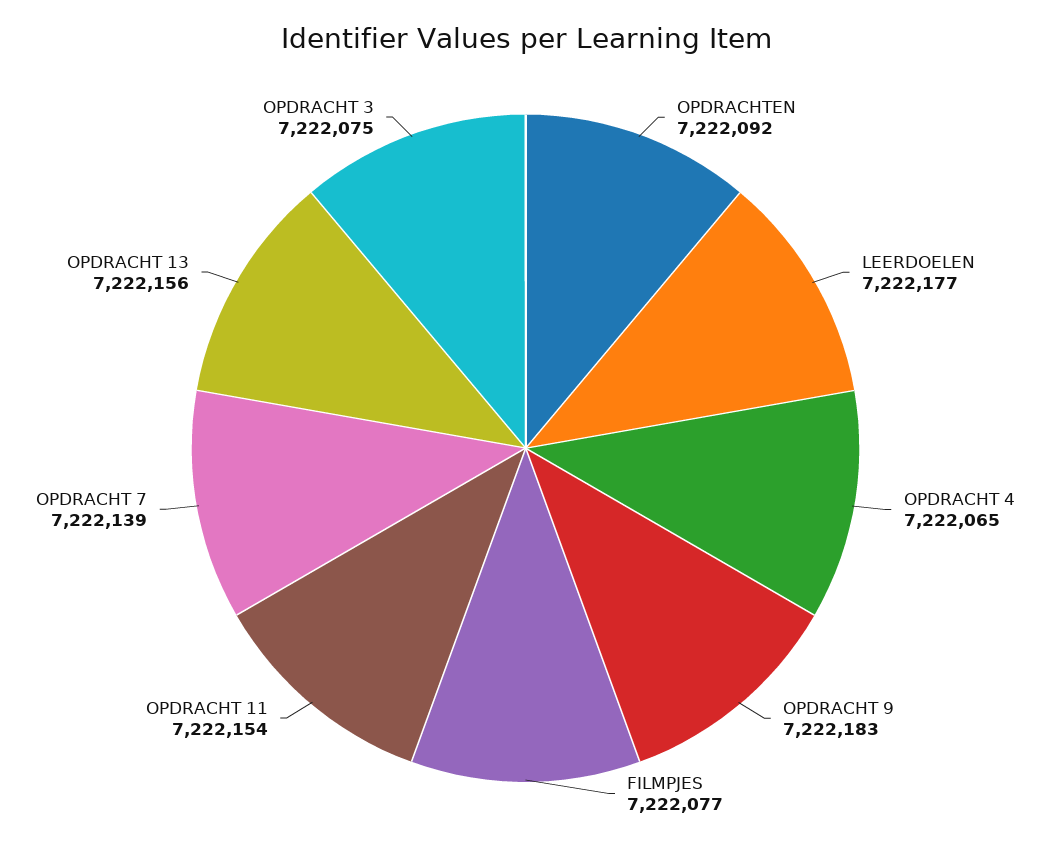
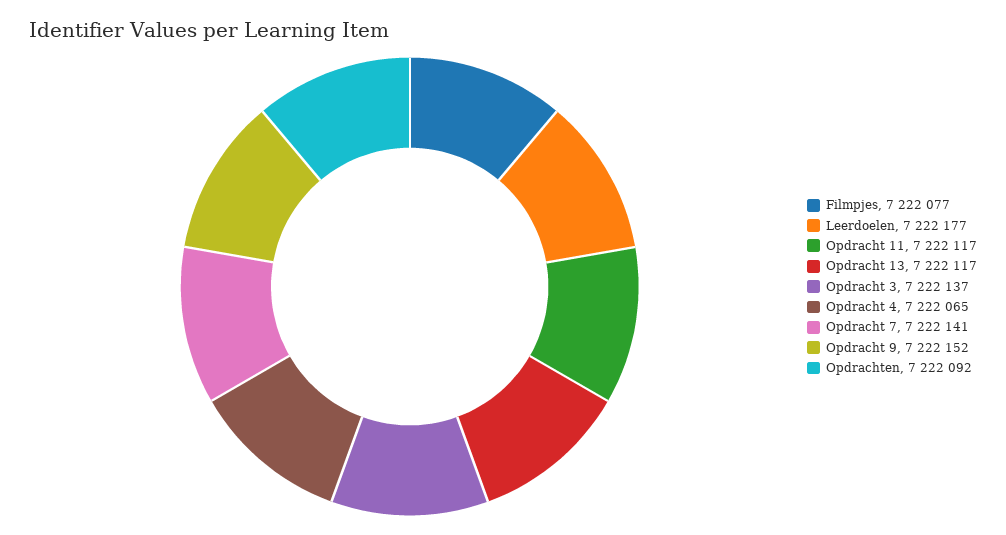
OPDRACHT 9: 7222183 -> 7222152
OPDRACHT 11: 7222154 -> 7222117
OPDRACHT 7: 7222139 -> 7222141
OPDRACHT 13: 7222156 -> 7222117
OPDRACHT 3: 7222075 -> 7222137

